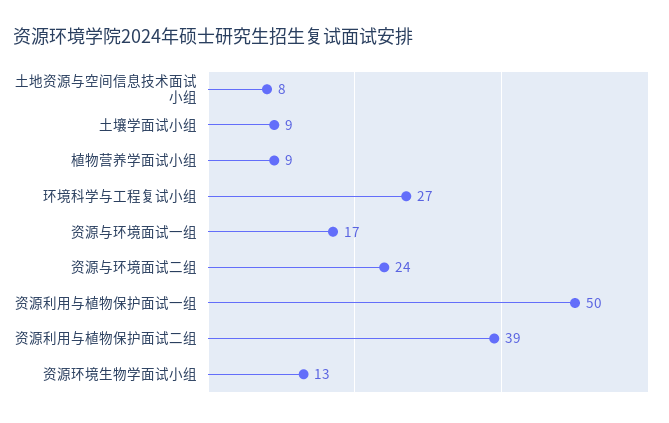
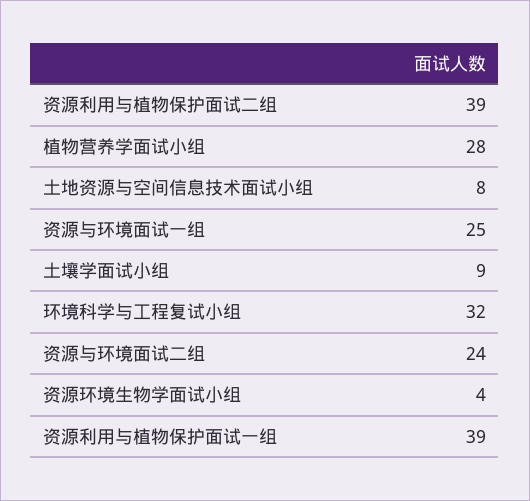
植物营养学面试小组: 9 -> 28
环境科学与工程复试小组: 27 -> 32
资源与环境面试一组: 17 -> 25
资源利用与植物保护面试一组: 50 -> 39
资源环境生物学面试小组: 13 -> 4

